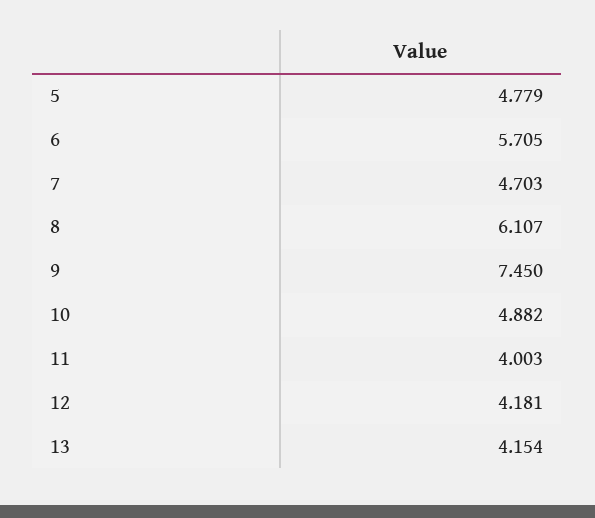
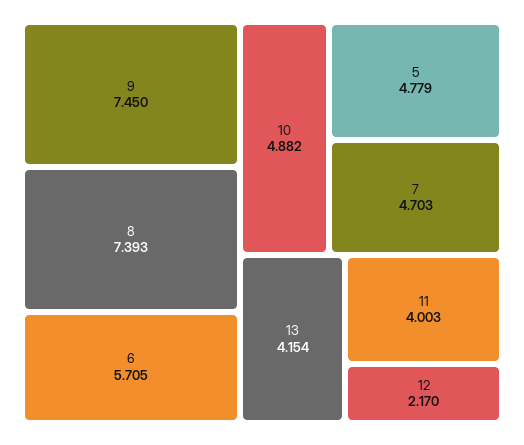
8: 6.107 -> 7.393
12: 4.181 -> 2.17

